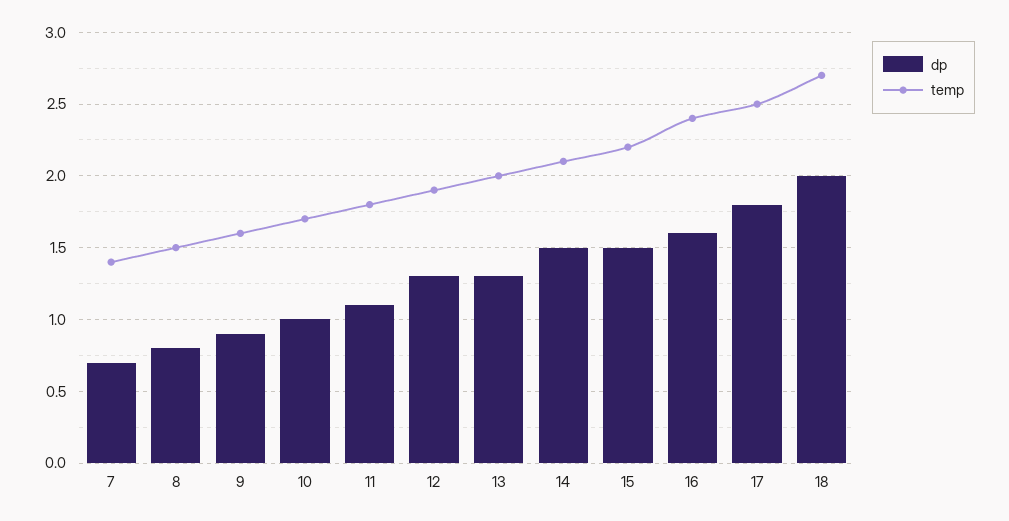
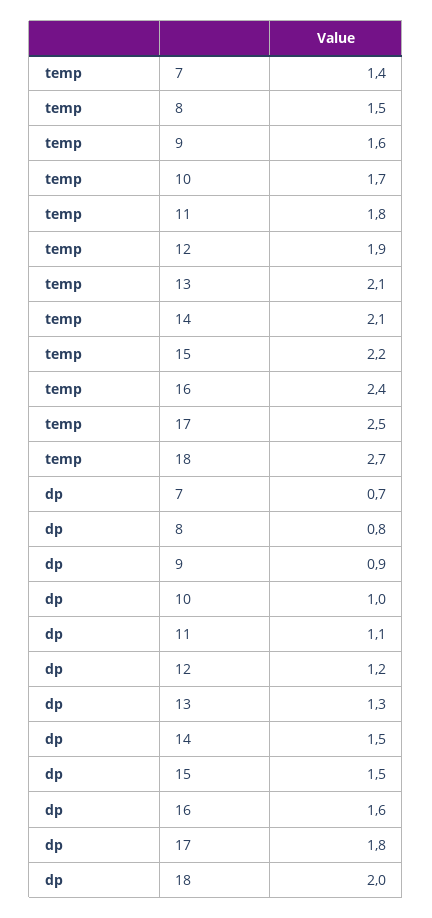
dp, 12: 1.3 -> 1.2
temp, 13: 2 -> 2.1

